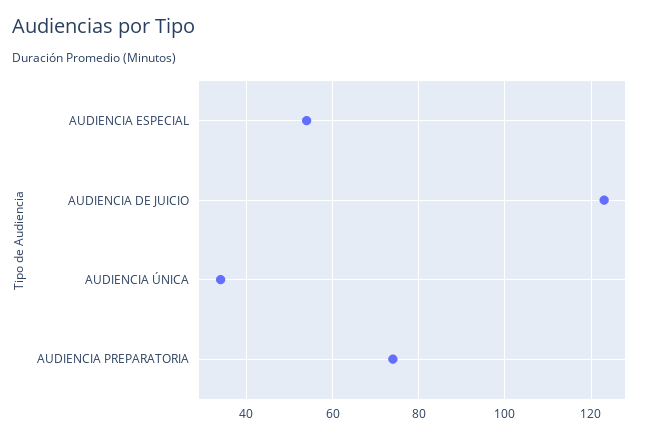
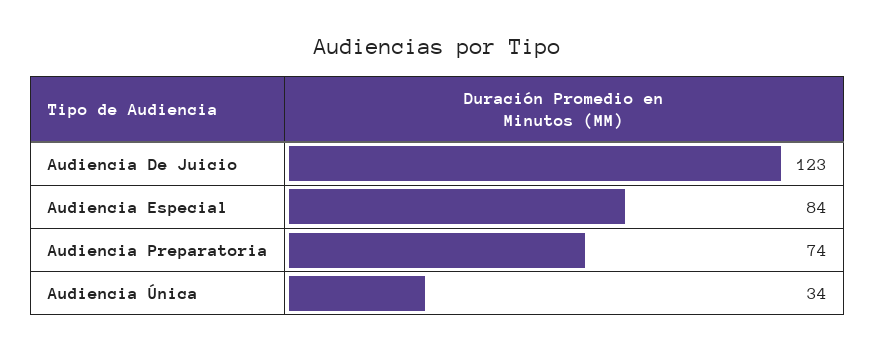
AUDIENCIA ESPECIAL: 55 -> 84

